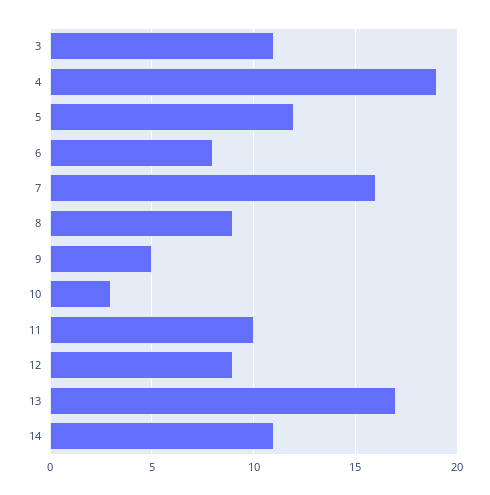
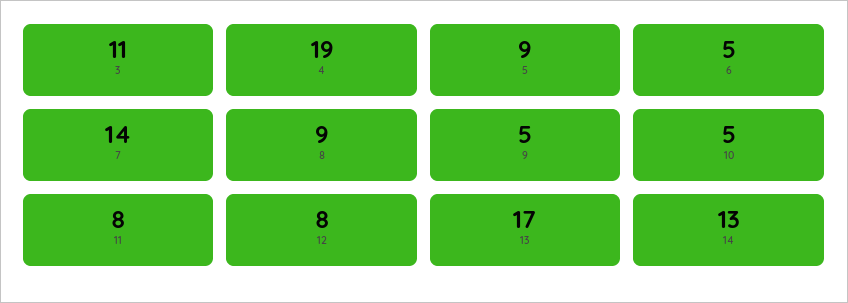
5: 12 -> 9
6: 8 -> 5
7: 16 -> 14
10: 3 -> 5
11: 10 -> 8
12: 9 -> 8
14: 11 -> 13

